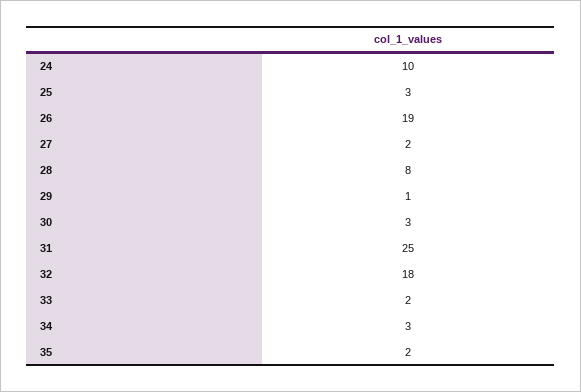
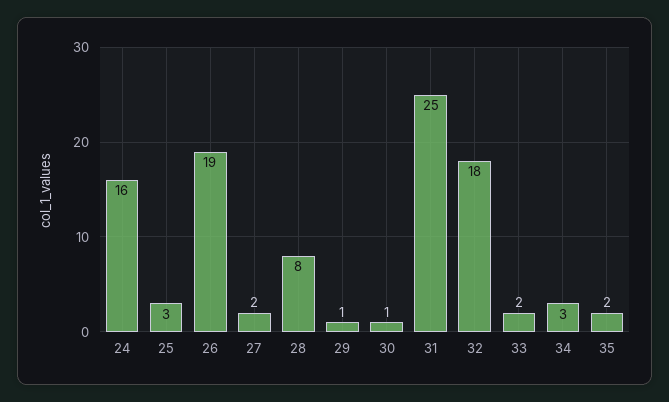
24: 10 -> 16
30: 3 -> 1

